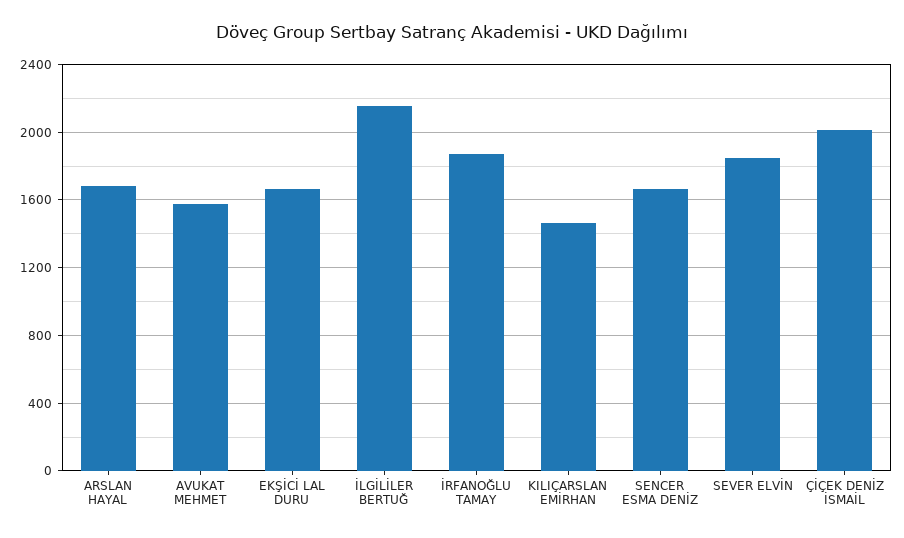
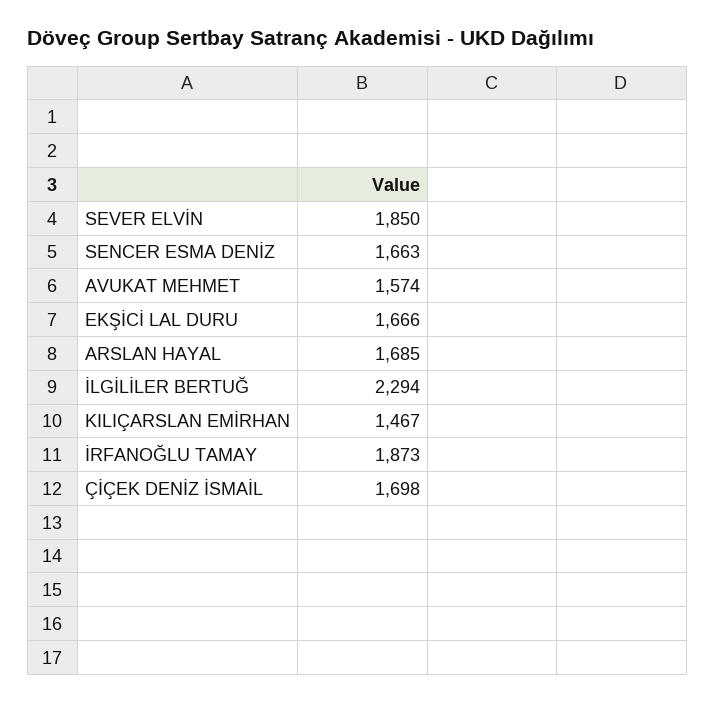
İLGİLİLER BERTUĞ: 2150 -> 2294
ÇİÇEK DENİZ İSMAİL: 2000 -> 1698

